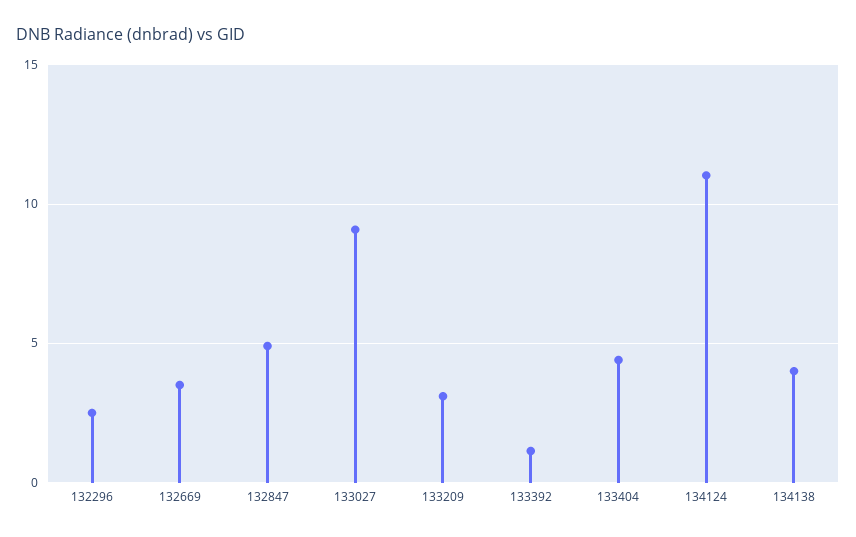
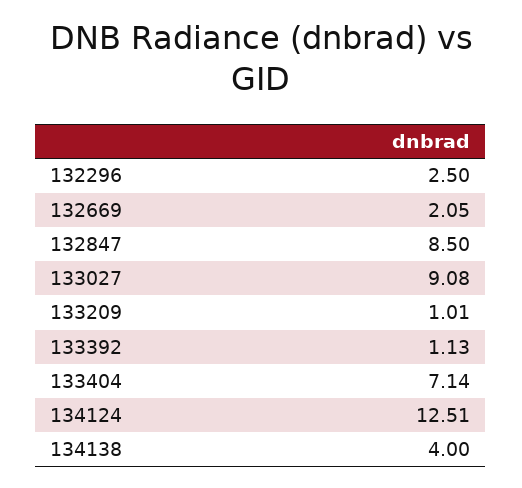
132669: 3.5 -> 2.05
132847: 5 -> 8.5
133209: 3 -> 1.01
133404: 4.5 -> 7.14
134124: 11 -> 12.51

